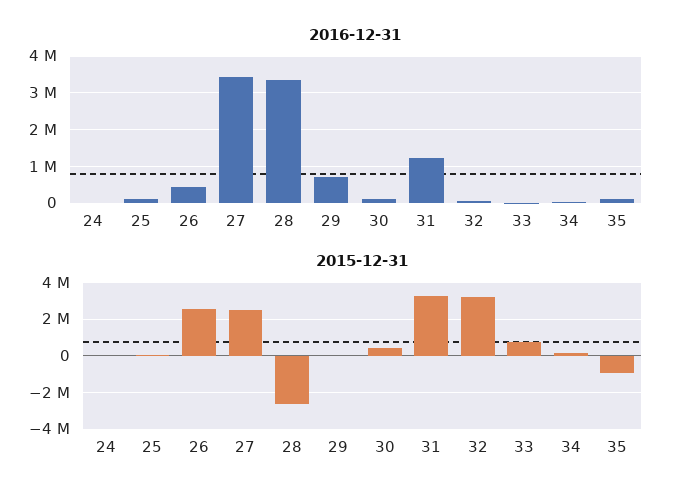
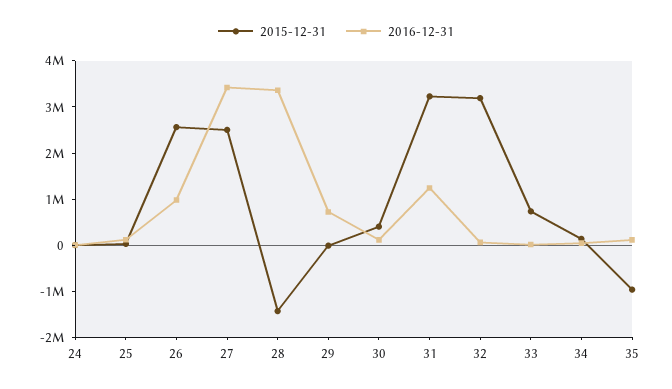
2016-12-31, 26: 400000 -> 1000000
2015-12-31, 28: -2500000 -> -1400000

